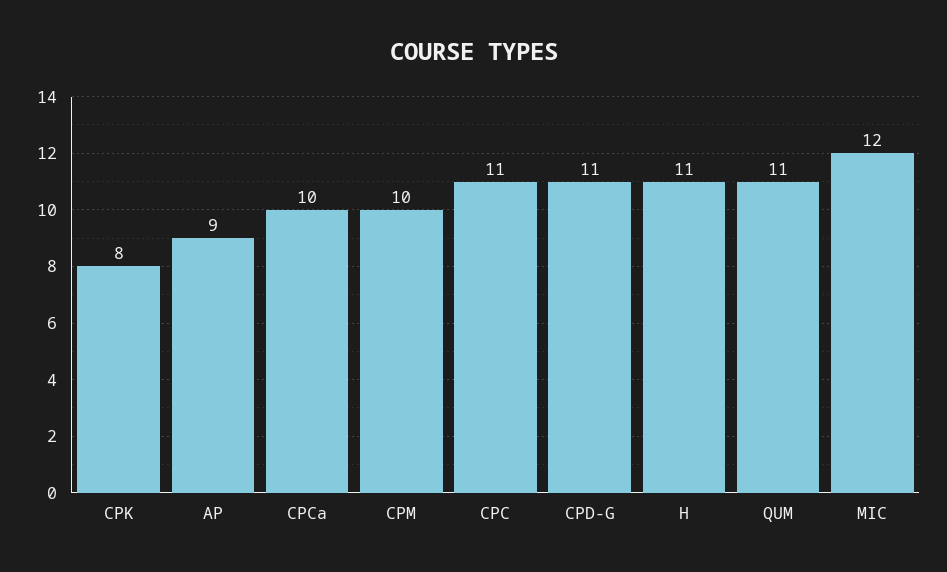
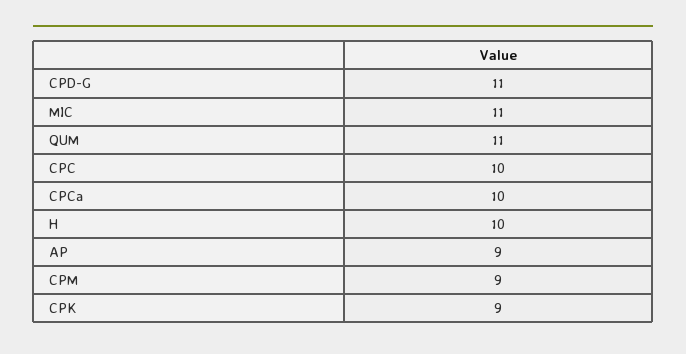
CPK: 8 -> 9
CPM: 10 -> 9
CPC: 11 -> 10
H: 11 -> 10
MIC: 12 -> 11

